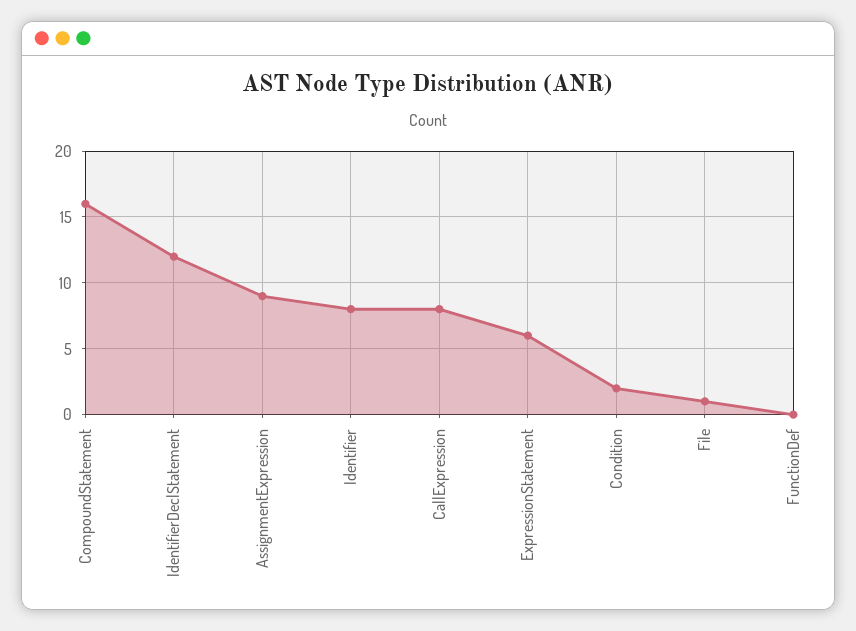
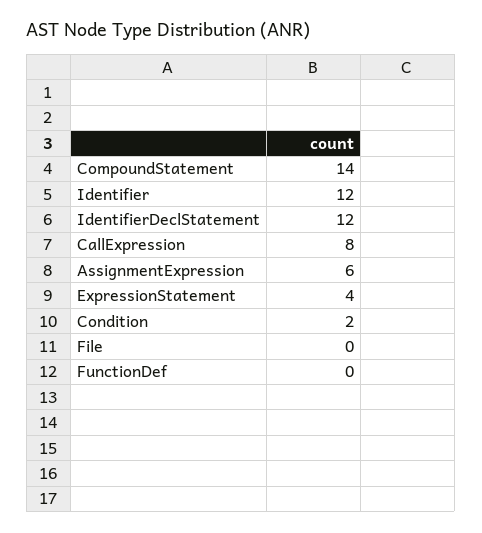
CompoundStatement: 16 -> 14
AssignmentExpression: 9 -> 6
Identifier: 8 -> 12
ExpressionStatement: 6 -> 4
File: 1 -> 0

